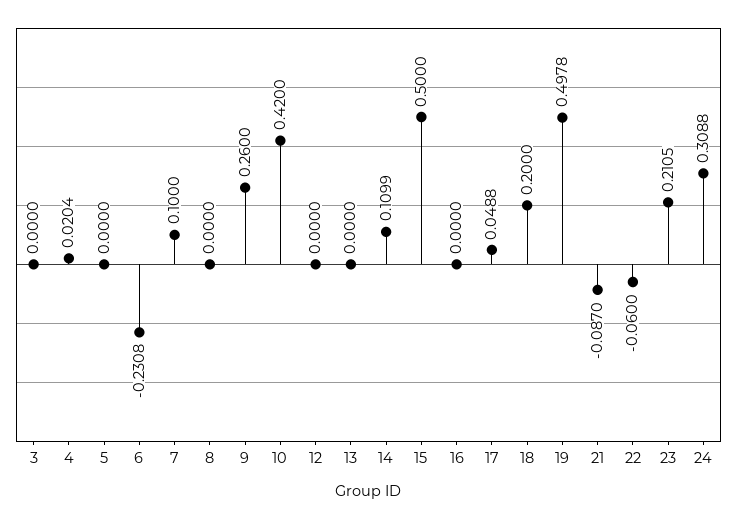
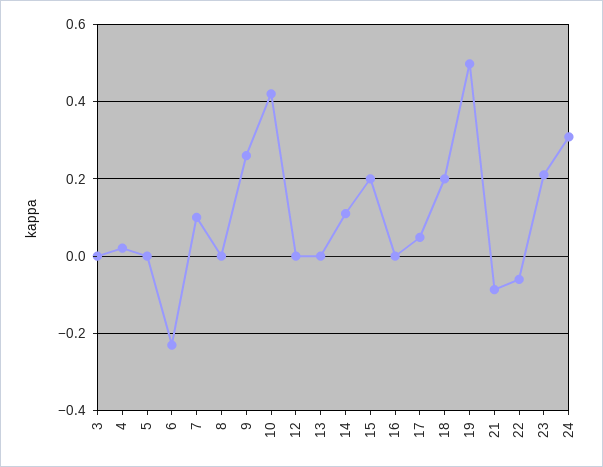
15: 0.5 -> 0.2

